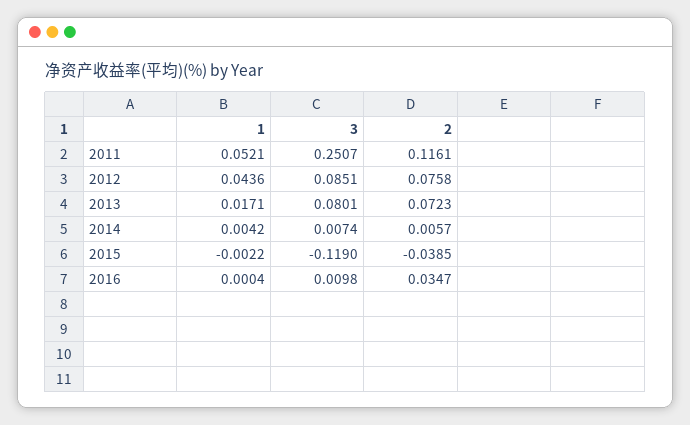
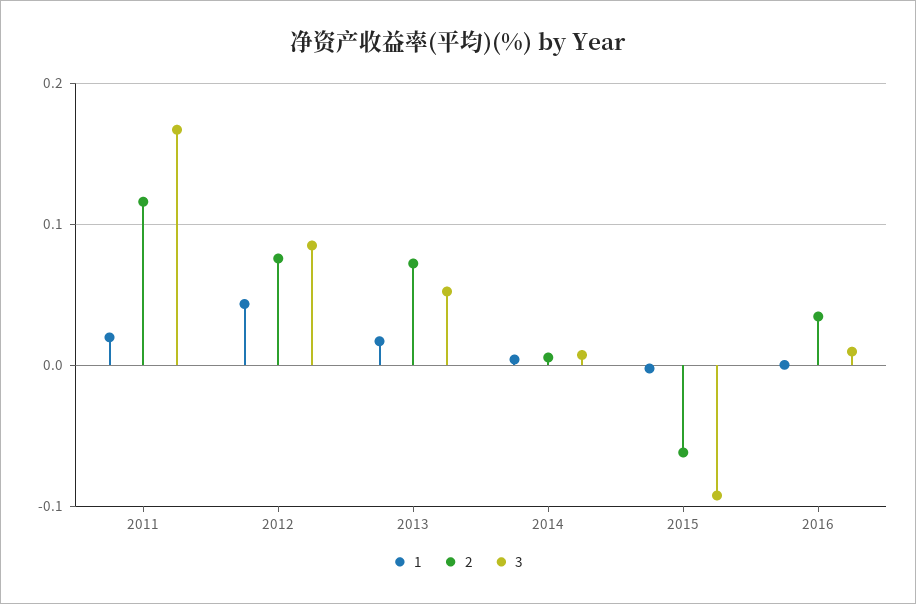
1, 2011: 0.0521 -> 0.02
3, 2011: 0.2507 -> 0.17
3, 2013: 0.0801 -> 0.05
3, 2015: -0.119 -> -0.09
2, 2015: -0.0385 -> -0.06

